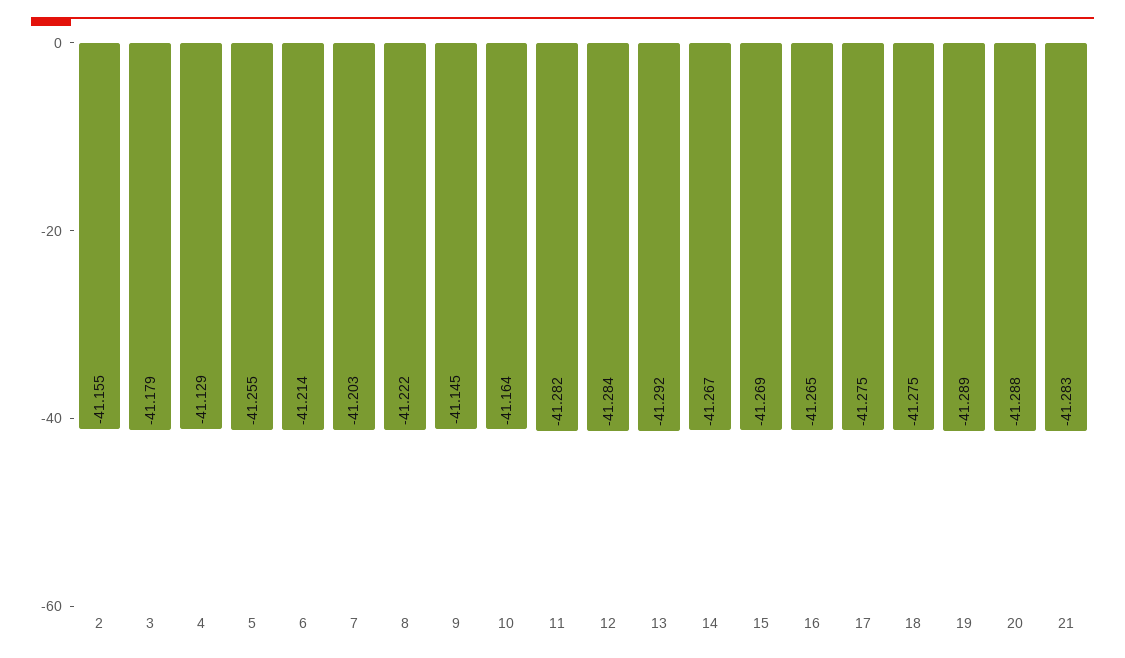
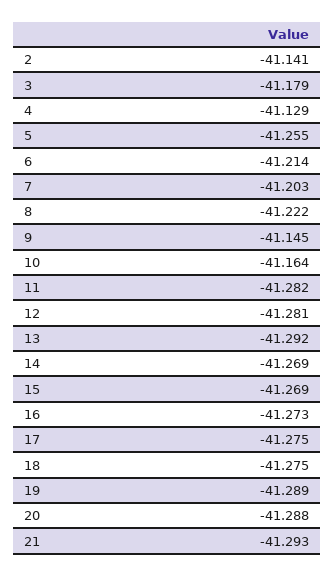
2: -41.155 -> -41.141
12: -41.284 -> -41.281
14: -41.267 -> -41.269
16: -41.265 -> -41.273
21: -41.283 -> -41.293

